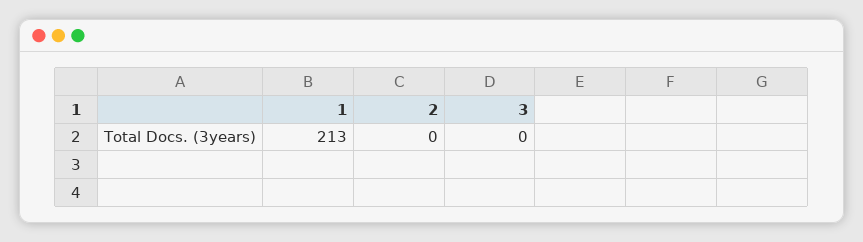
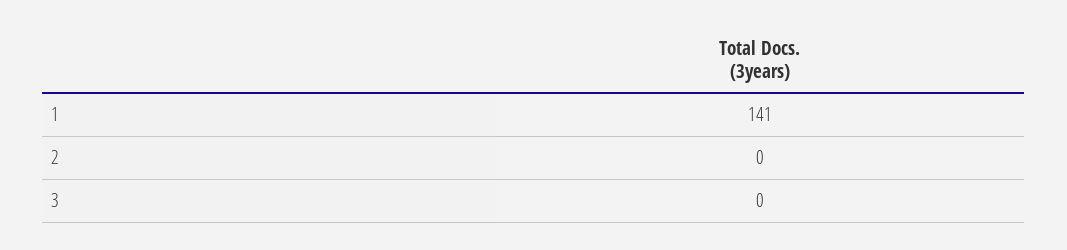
1: 213 -> 141

